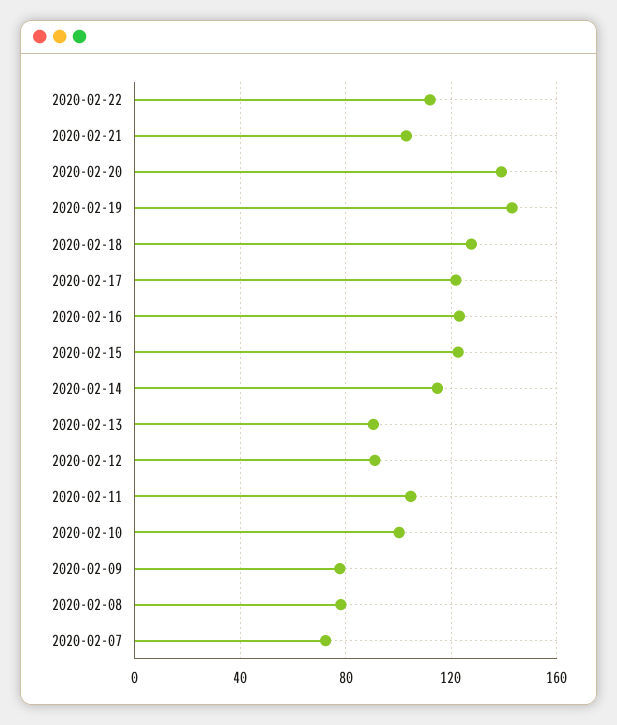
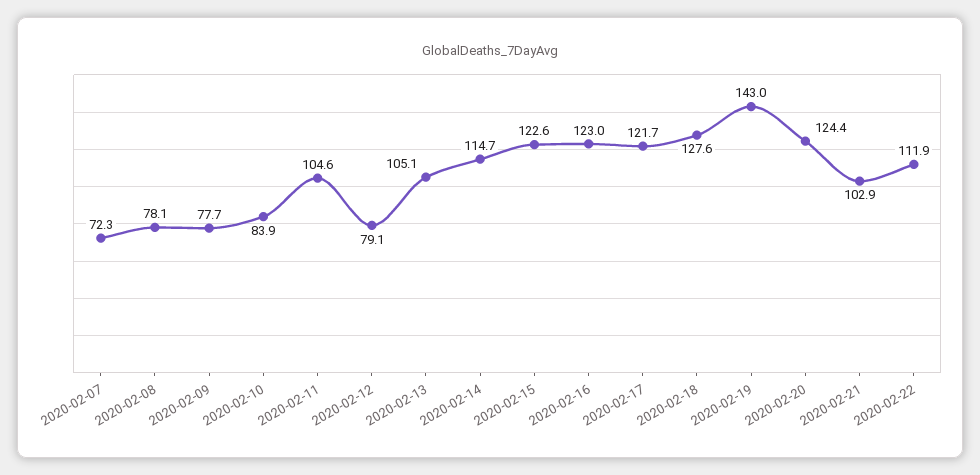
2020-02-20: 140 -> 124.4
2020-02-13: 90 -> 105.1
2020-02-12: 90 -> 79.1
2020-02-10: 100 -> 83.9

